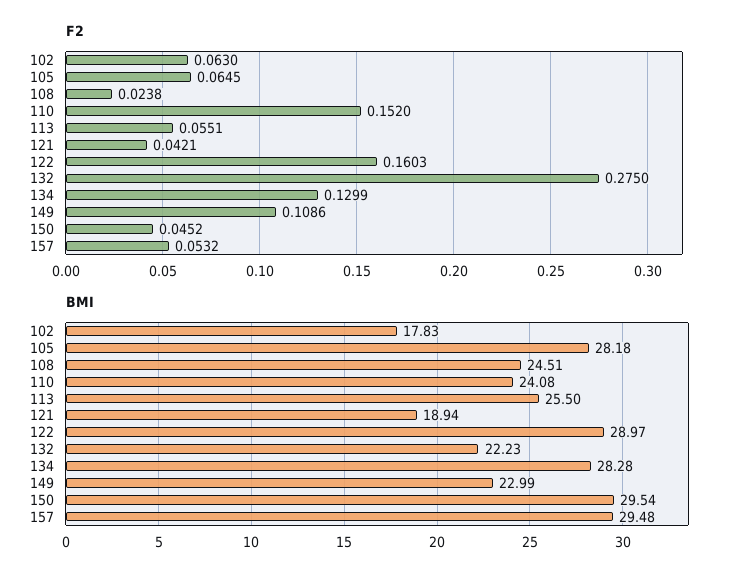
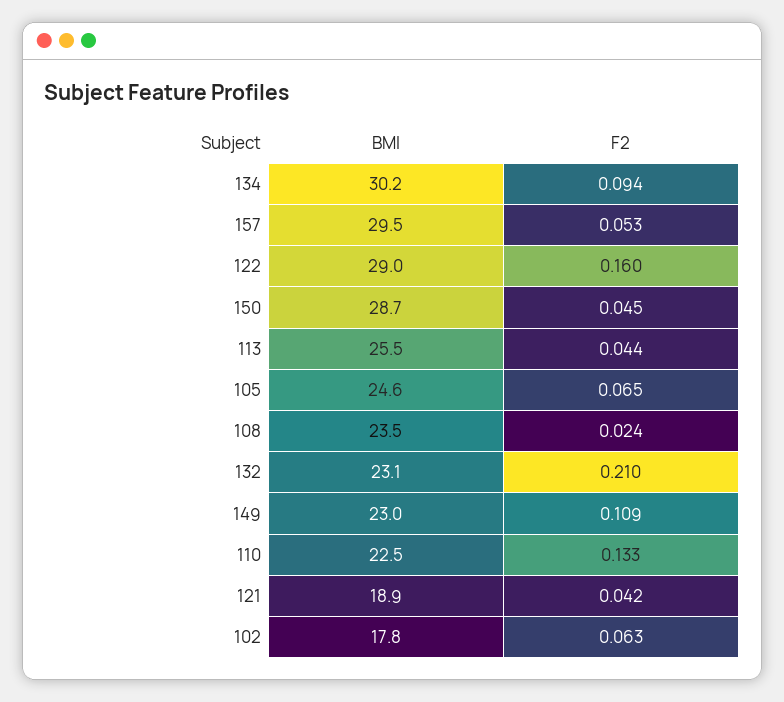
F2, 110: 0.152 -> 0.133
F2, 113: 0.0551 -> 0.044
F2, 132: 0.275 -> 0.21
F2, 134: 0.1299 -> 0.094
BMI, 105: 28.18 -> 24.6
BMI, 108: 24.51 -> 23.5
BMI, 110: 24.08 -> 22.5
BMI, 132: 22.23 -> 23.1
BMI, 134: 28.28 -> 30.2
BMI, 150: 29.54 -> 28.7

